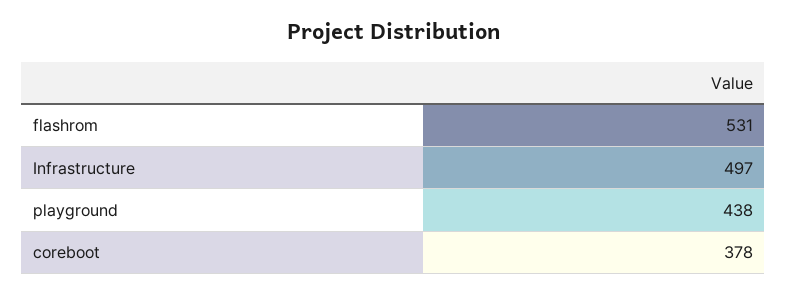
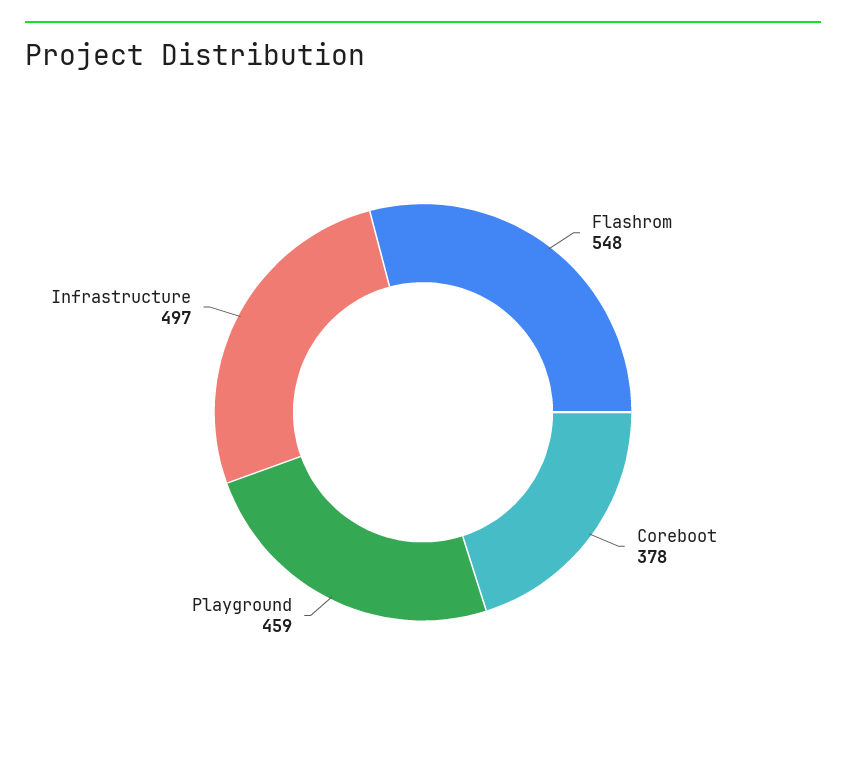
flashrom: 531 -> 548
playground: 438 -> 459

